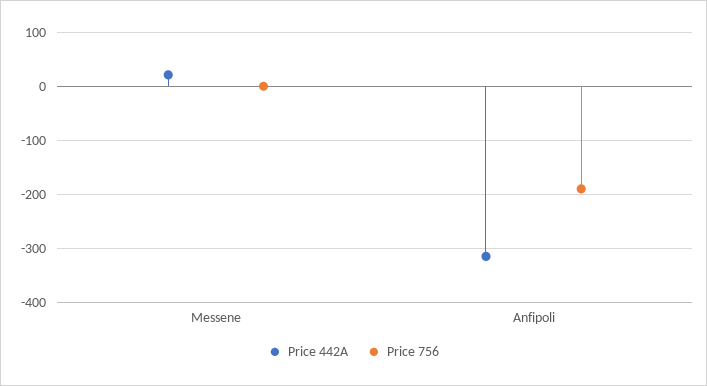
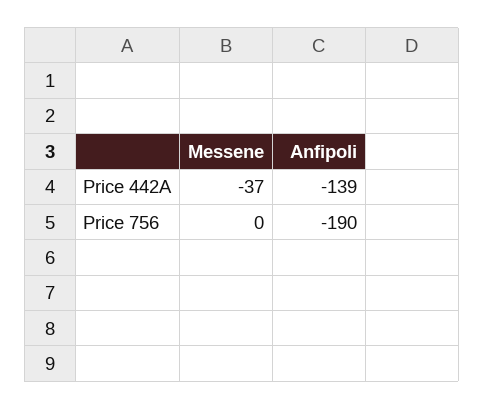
Price 442A, Messene: 20 -> -37
Price 442A, Anfipoli: -320 -> -139

